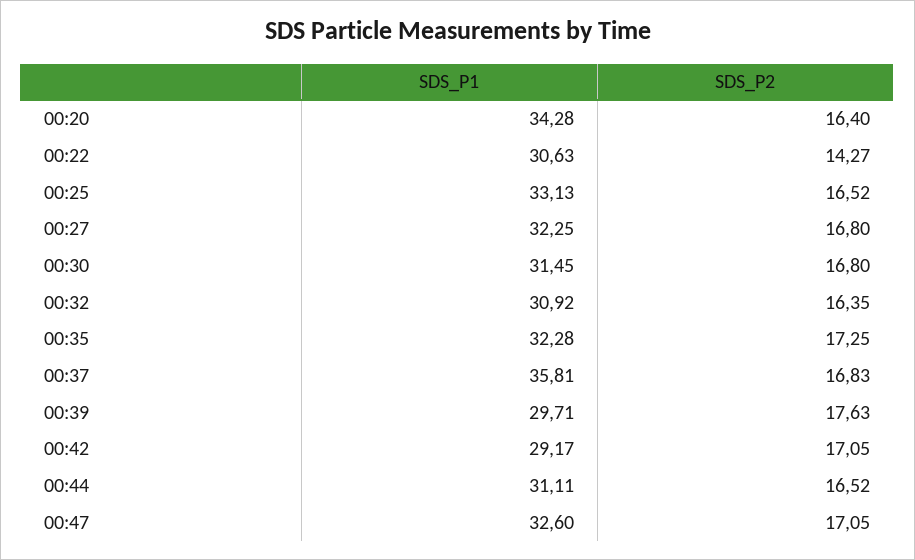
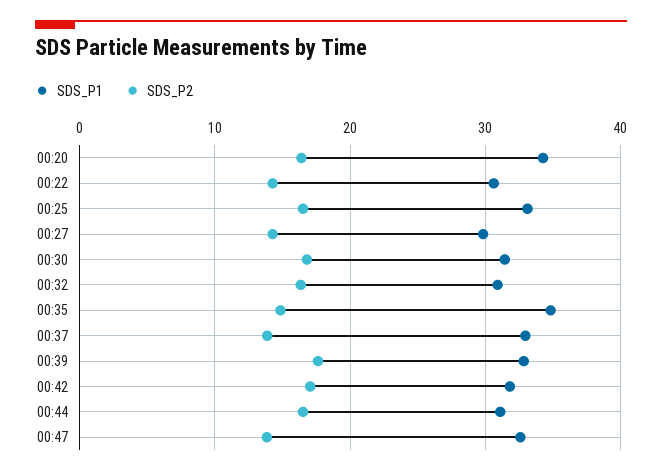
SDS_P1, 00:27: 32.25 -> 30
SDS_P2, 00:27: 16.8 -> 14
SDS_P1, 00:35: 32.28 -> 35
SDS_P2, 00:35: 17.25 -> 15
SDS_P1, 00:37: 35.81 -> 33
SDS_P2, 00:37: 16.83 -> 14
SDS_P1, 00:39: 29.71 -> 33
SDS_P1, 00:42: 29.17 -> 32
SDS_P2, 00:47: 17.05 -> 14

